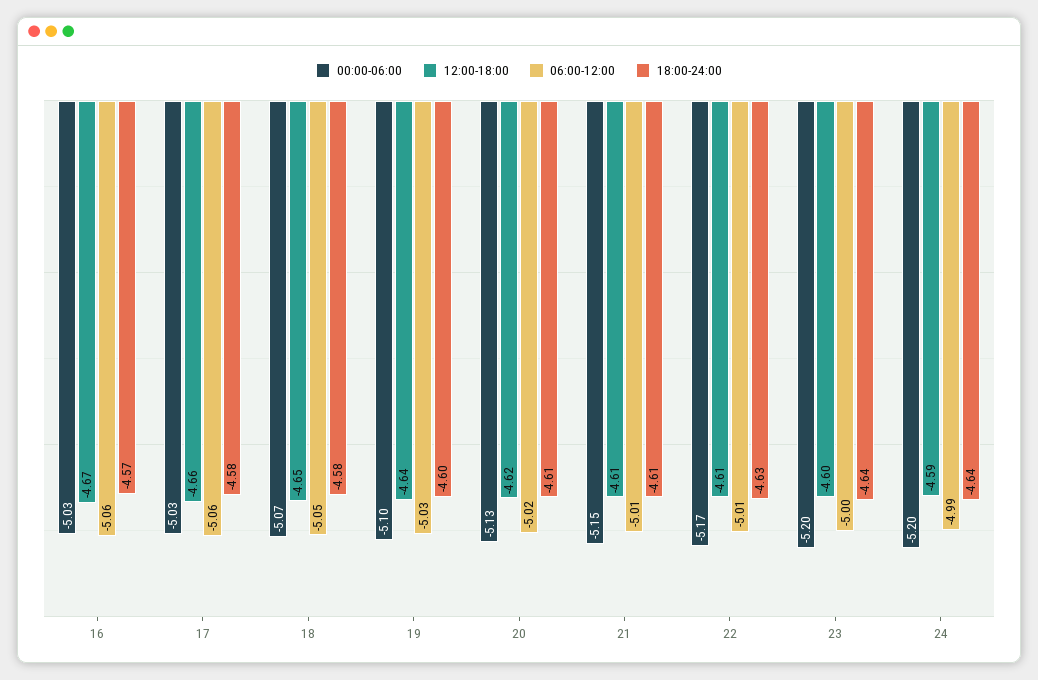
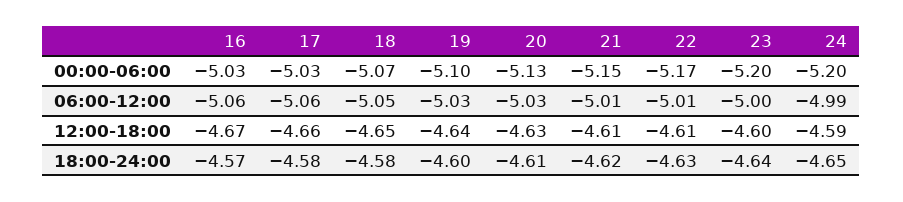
12:00-18:00, 20: -4.62 -> -4.63
06:00-12:00, 20: -5.02 -> -5.03
18:00-24:00, 21: -4.61 -> -4.62
18:00-24:00, 24: -4.64 -> -4.65

